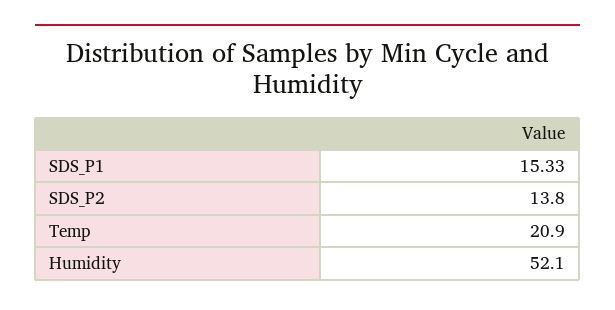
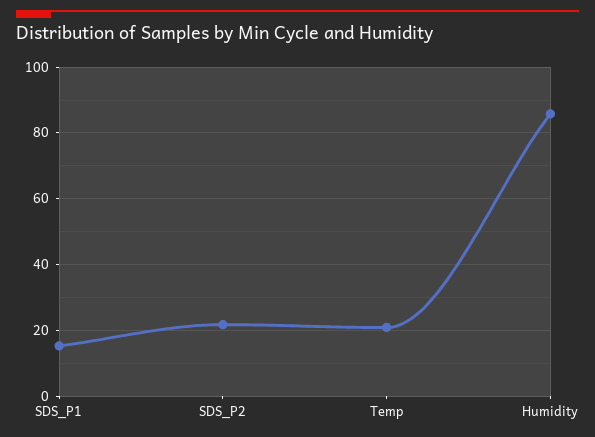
SDS_P2: 13.8 -> 22
Humidity: 52.1 -> 86

